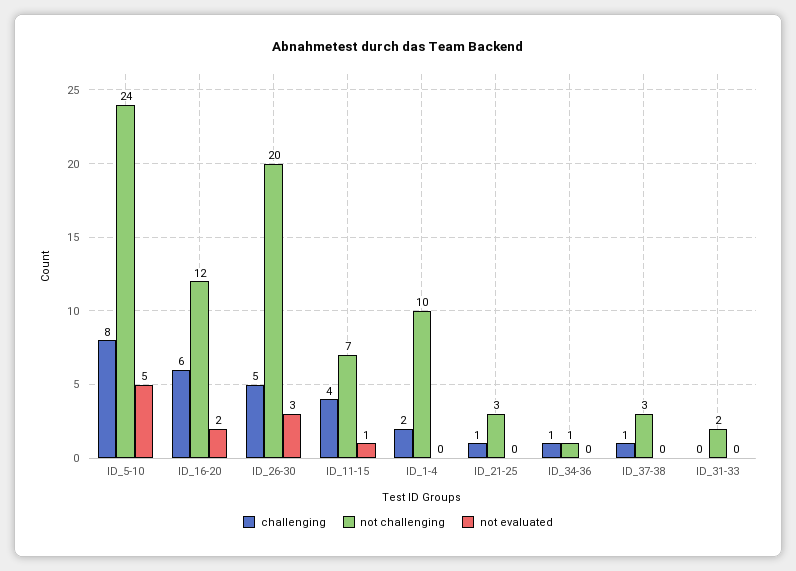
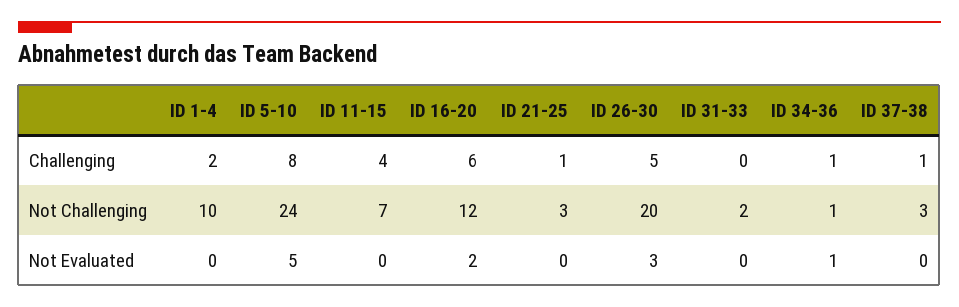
not evaluated, ID_11-15: 1 -> 0
not evaluated, ID_34-36: 0 -> 1

